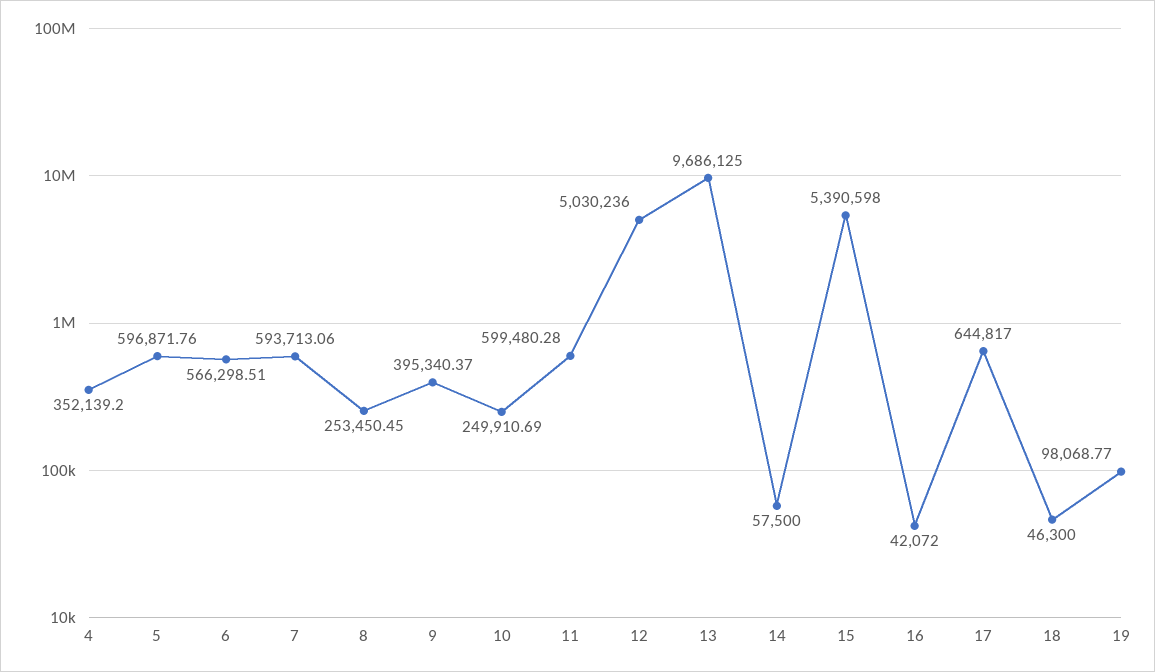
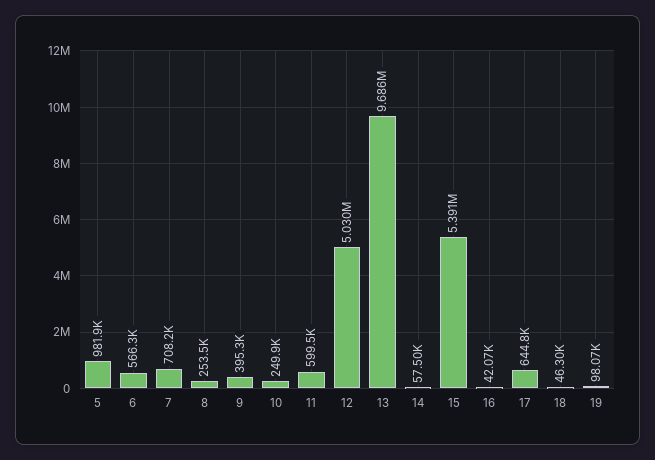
4: 352139.2 -> none
5: 596871.76 -> 981900
7: 593713.06 -> 708200

